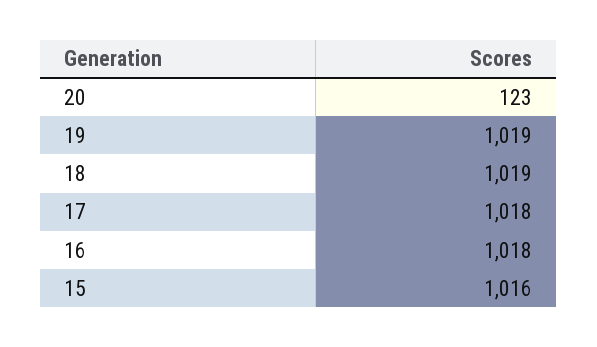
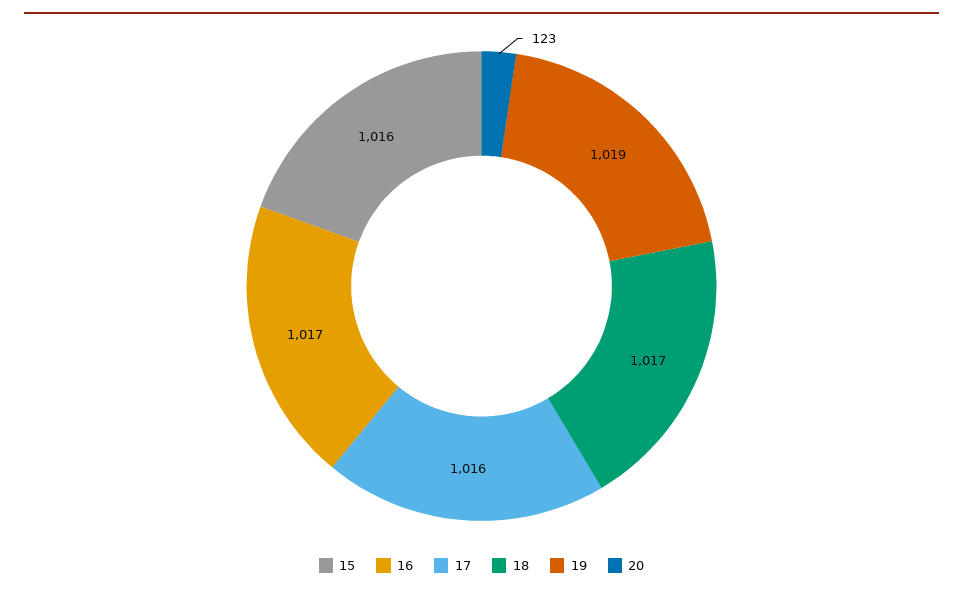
18: 1019 -> 1017
17: 1018 -> 1016
16: 1018 -> 1017

